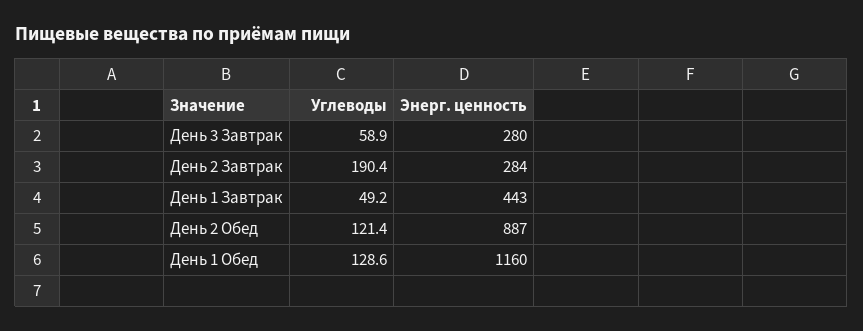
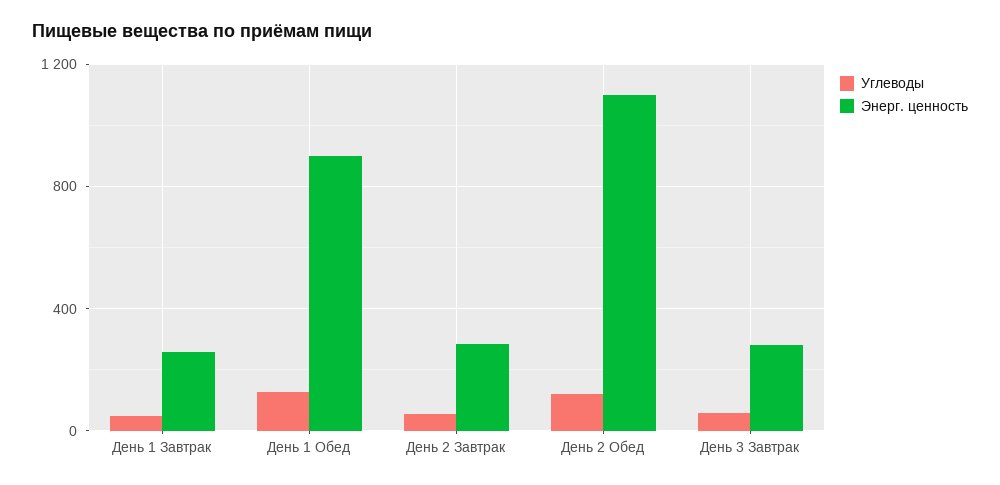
Углеводы, День 2 Завтрак: 190.4 -> 50
Энерг. ценность, День 1 Завтрак: 443 -> 250
Энерг. ценность, День 2 Обед: 887 -> 1100
Энерг. ценность, День 1 Обед: 1160 -> 900

